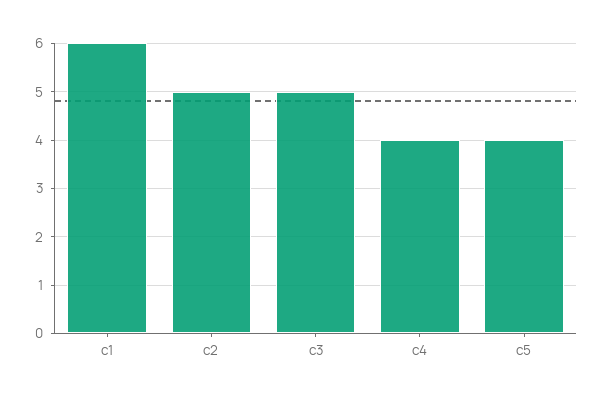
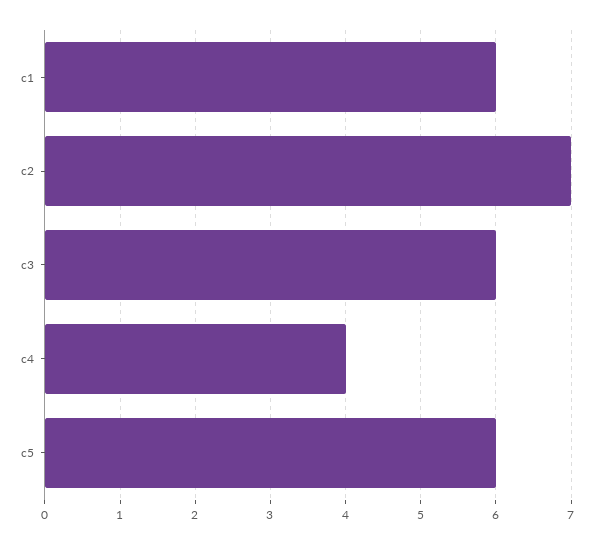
c2: 5 -> 7
c3: 5 -> 6
c5: 4 -> 6

